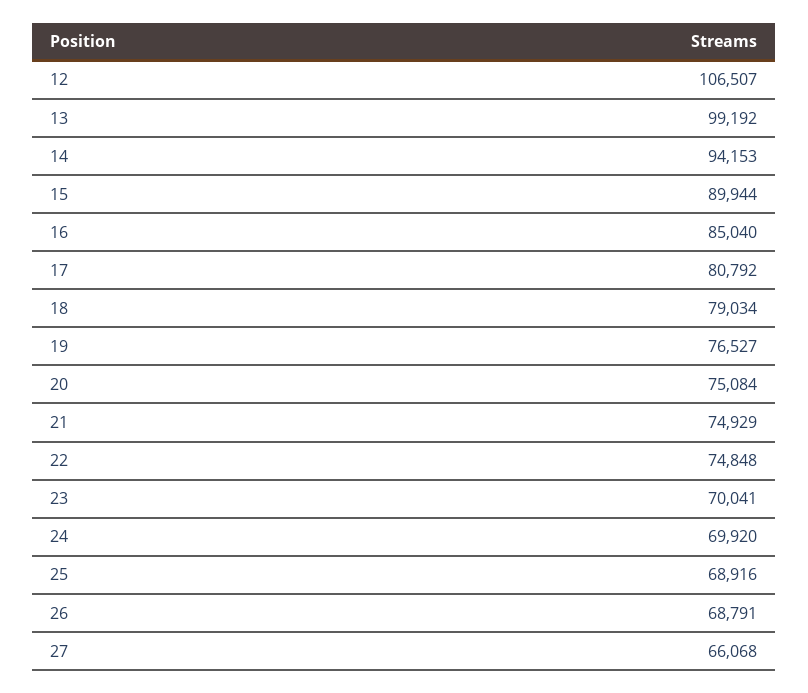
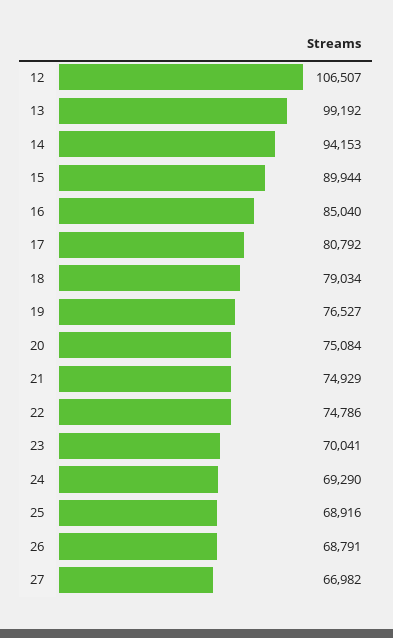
22: 74848 -> 74786
24: 69920 -> 69290
27: 66068 -> 66982

